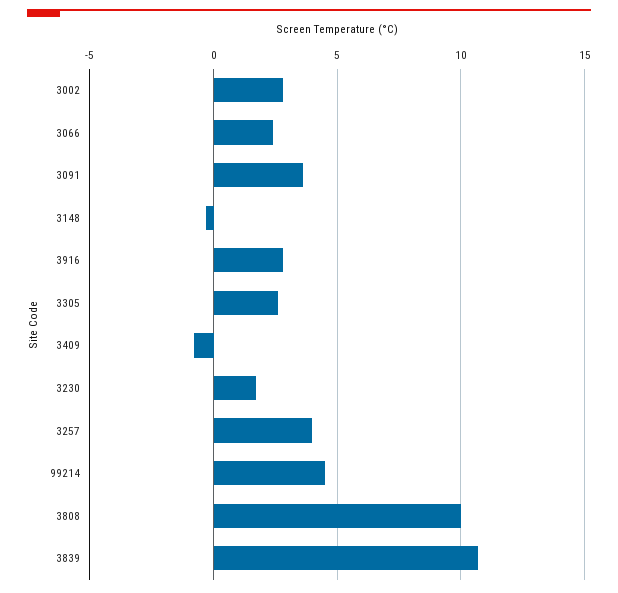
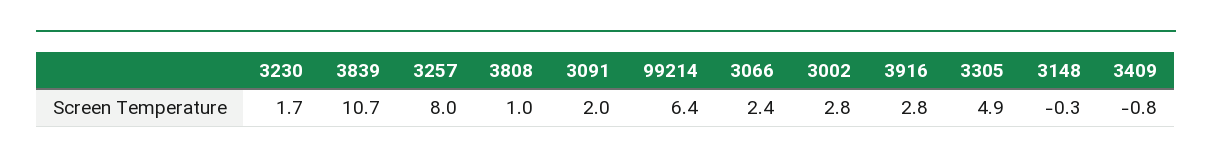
3091: 3.5 -> 2
3305: 2.5 -> 4.9
3257: 4 -> 8
99214: 4.5 -> 6.4
3808: 10 -> 1

